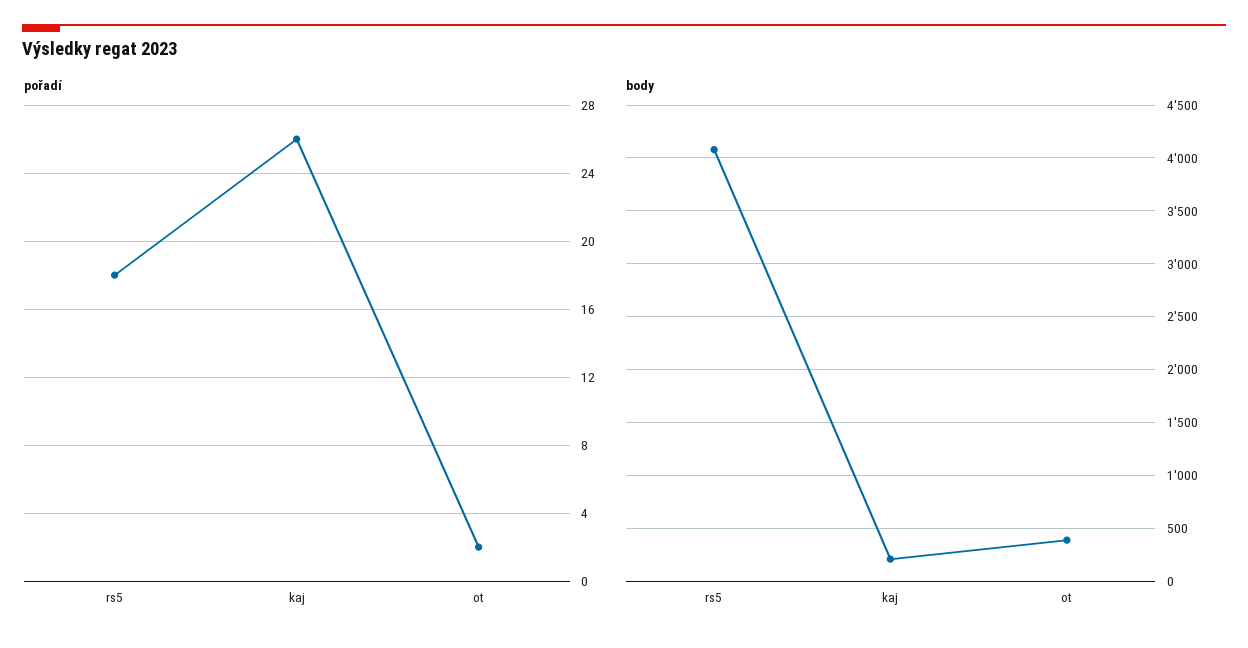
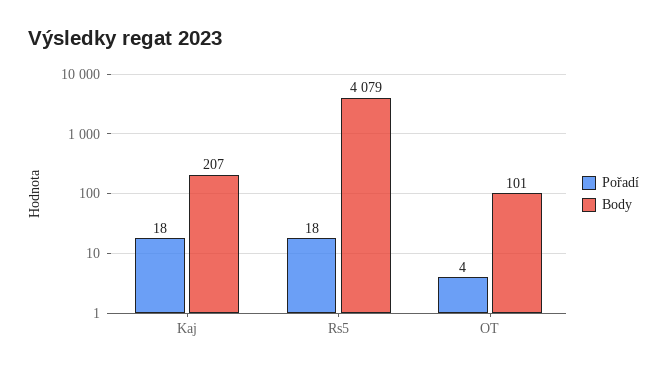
pořadí, kaj: 26 -> 18
pořadí, ot: 2 -> 4
body, ot: 400 -> 101

